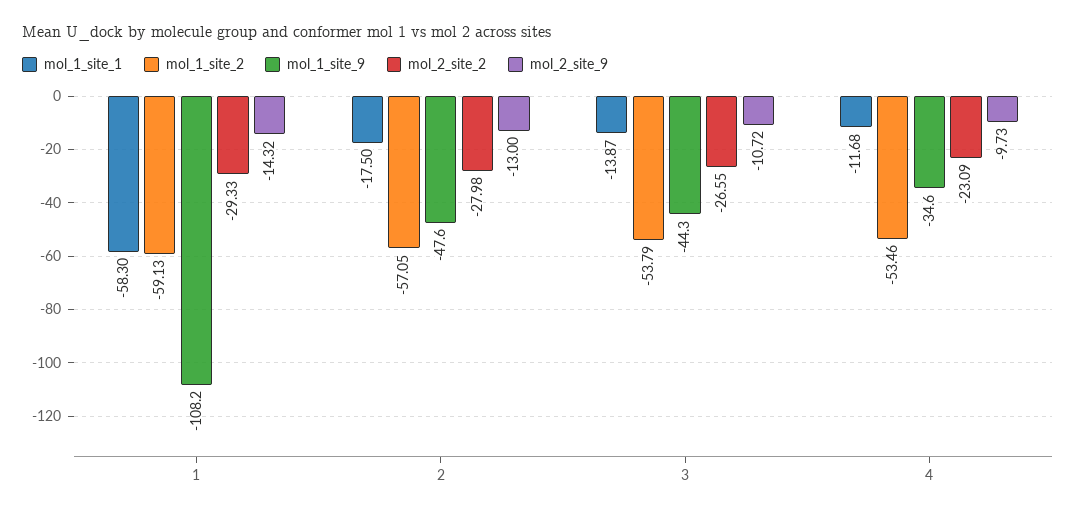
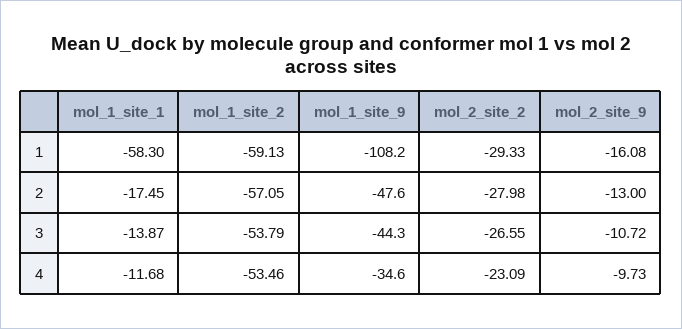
mol_2_site_9, 1: -14.32 -> -16.08
mol_1_site_1, 2: -17.5 -> -17.45

